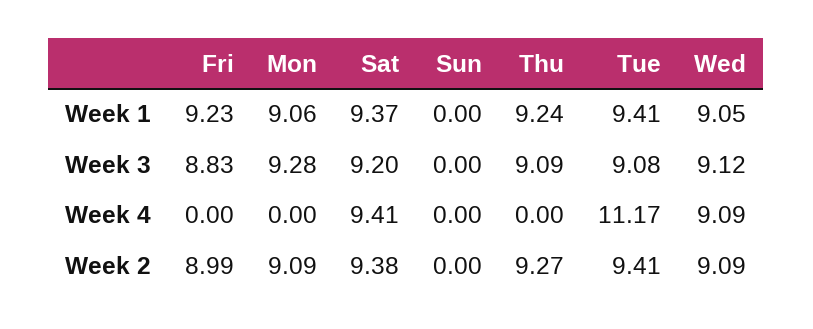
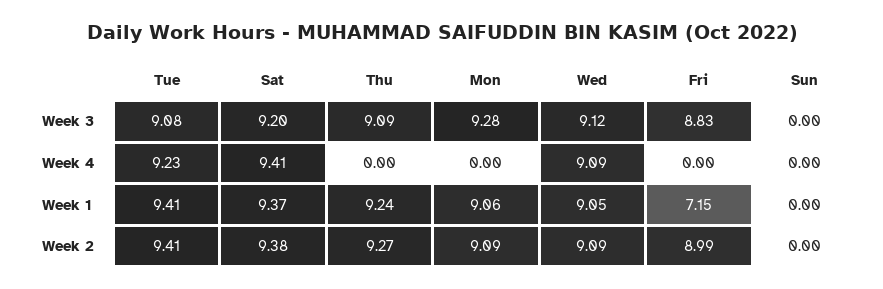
Fri, Week 1: 9.23 -> 7.15
Tue, Week 4: 11.17 -> 9.23

